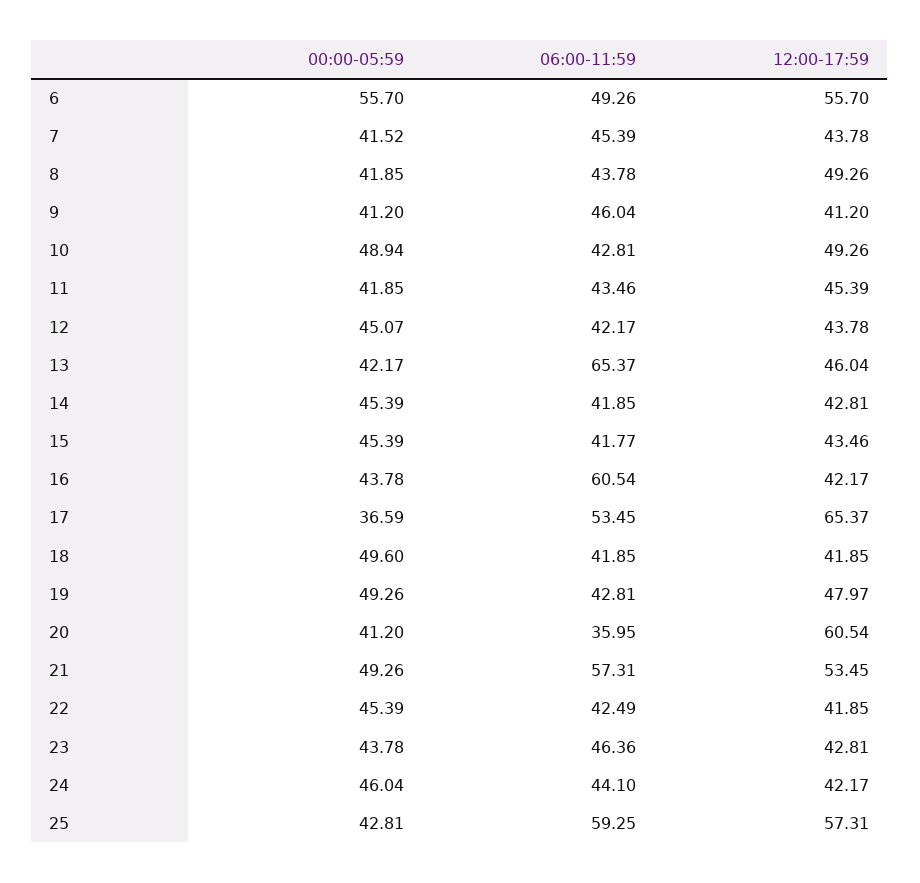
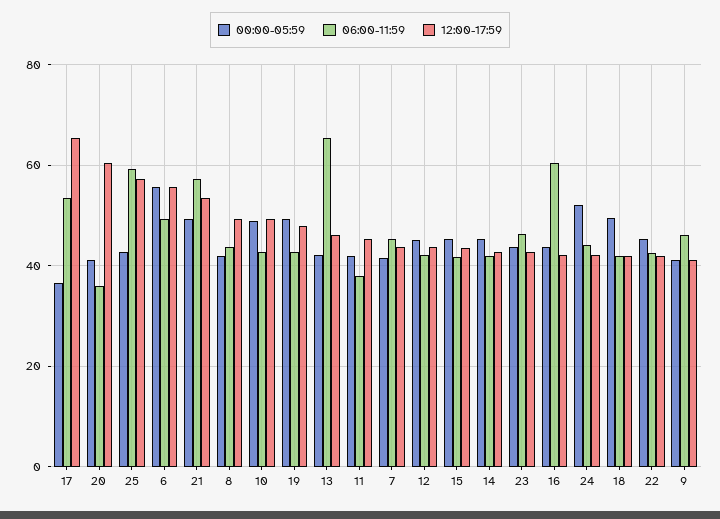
06:00-11:59, 11: 43.46 -> 38
00:00-05:59, 24: 46.04 -> 52

